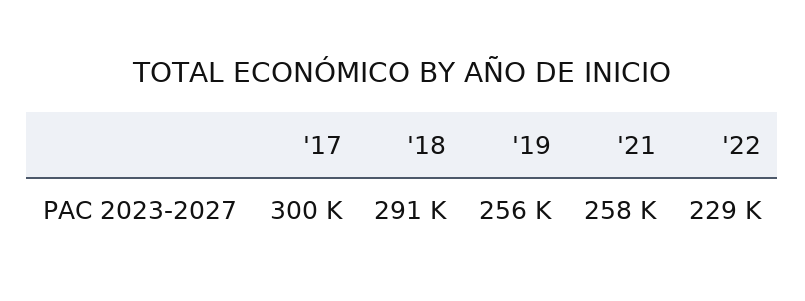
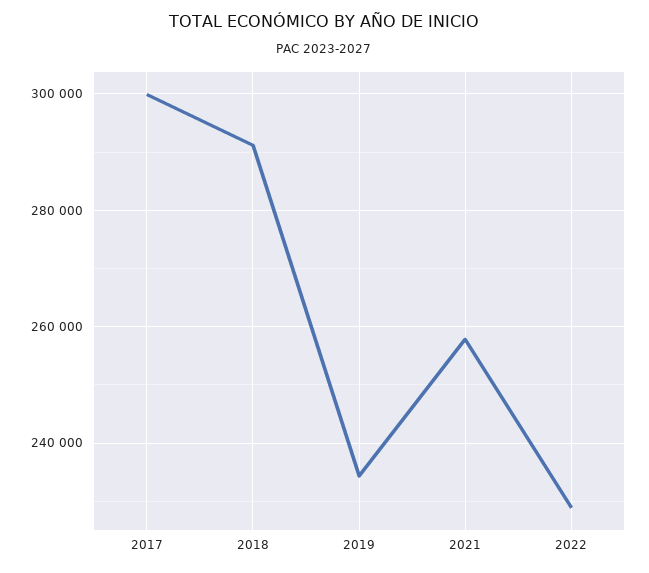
'19: 256000 -> 234000

